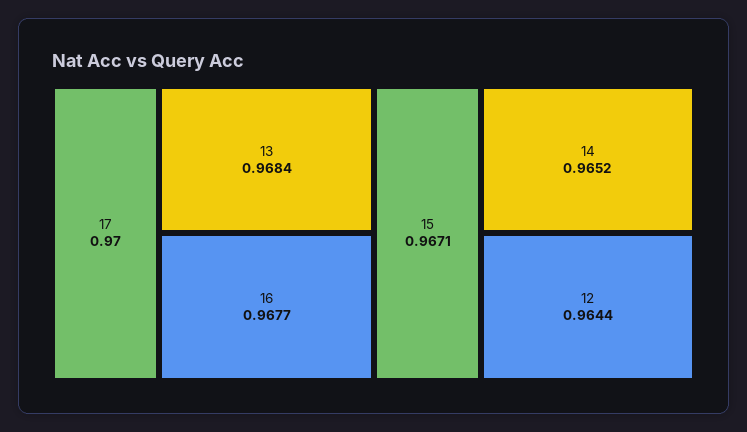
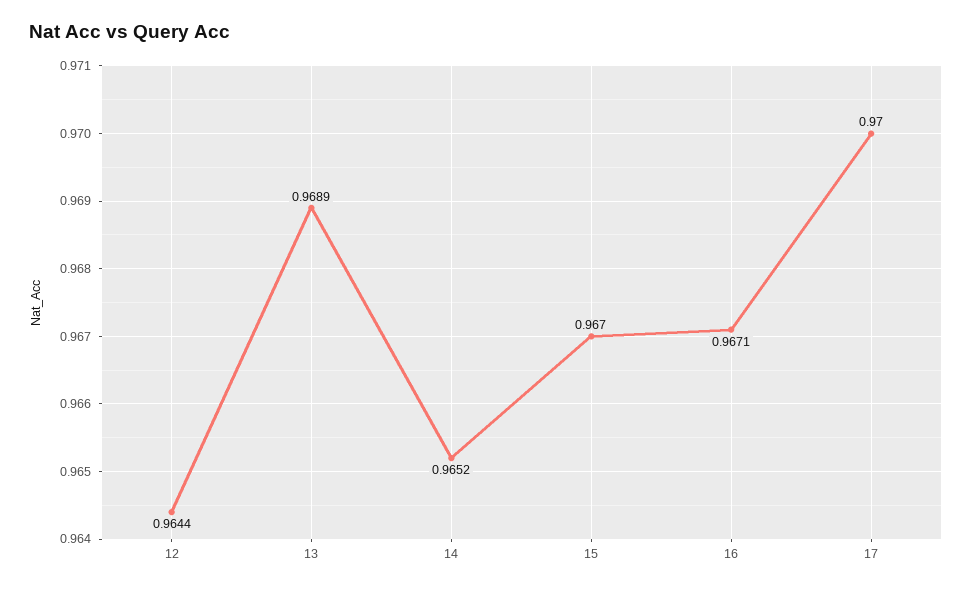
13: 0.9684 -> 0.9689
16: 0.9677 -> 0.9671
15: 0.9671 -> 0.967

